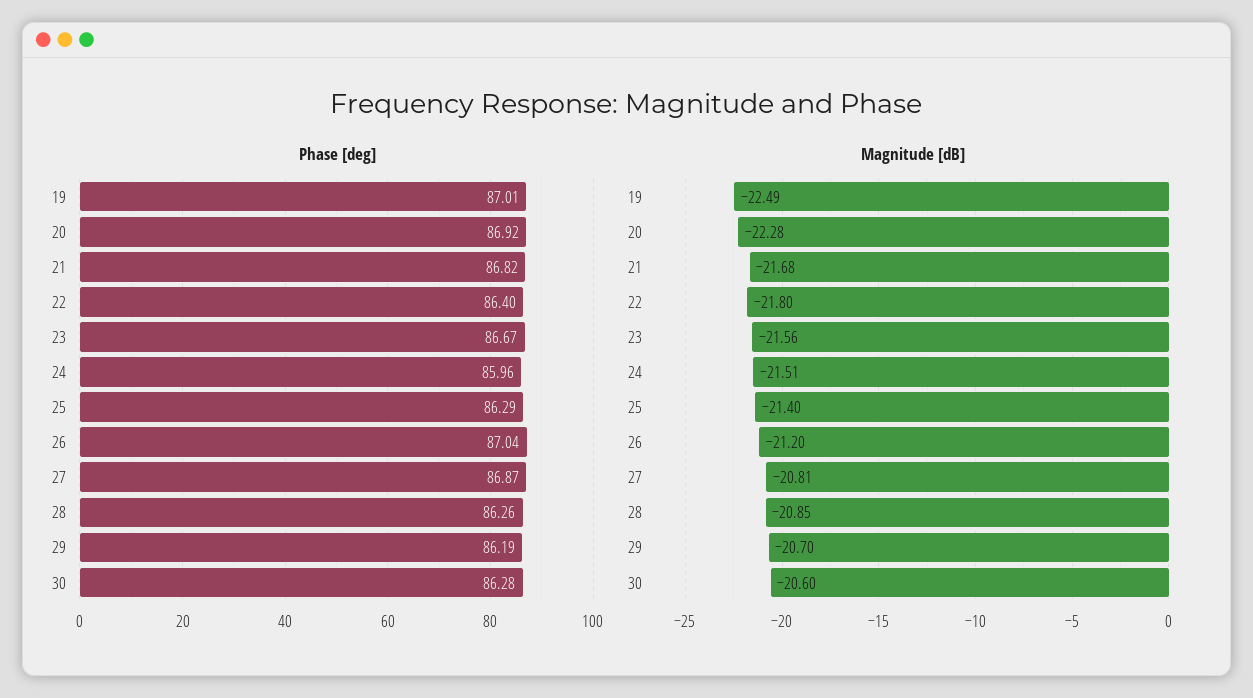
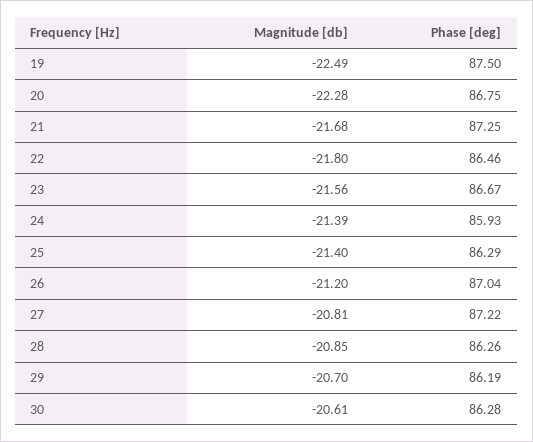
Phase [deg], 19: 87.01 -> 87.5
Phase [deg], 20: 86.92 -> 86.75
Phase [deg], 21: 86.82 -> 87.25
Phase [deg], 22: 86.4 -> 86.46
Phase [deg], 24: 85.96 -> 85.93
Phase [deg], 27: 86.87 -> 87.22
Magnitude [dB], 24: -21.51 -> -21.39
Magnitude [dB], 30: -20.6 -> -20.61

